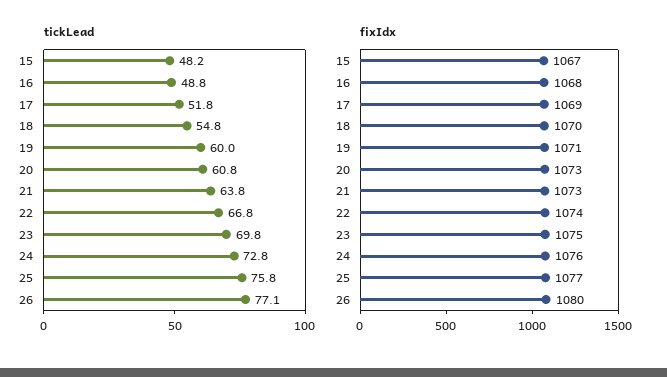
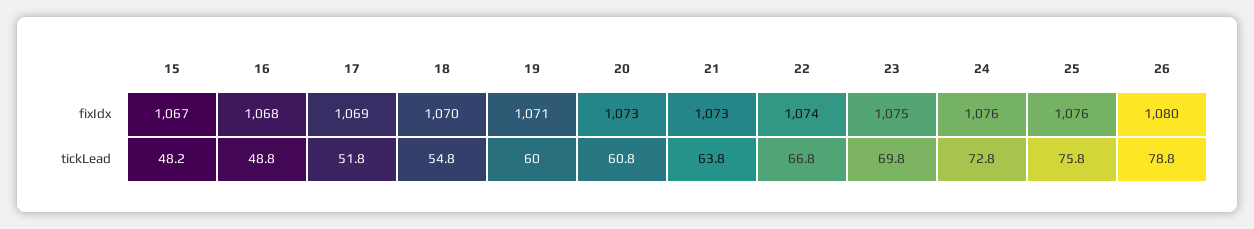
tickLead, 26: 77.1 -> 78.8
fixIdx, 25: 1077 -> 1076

